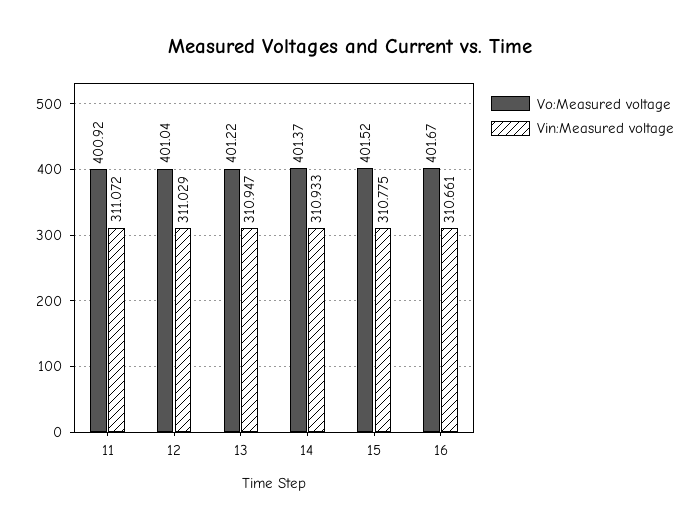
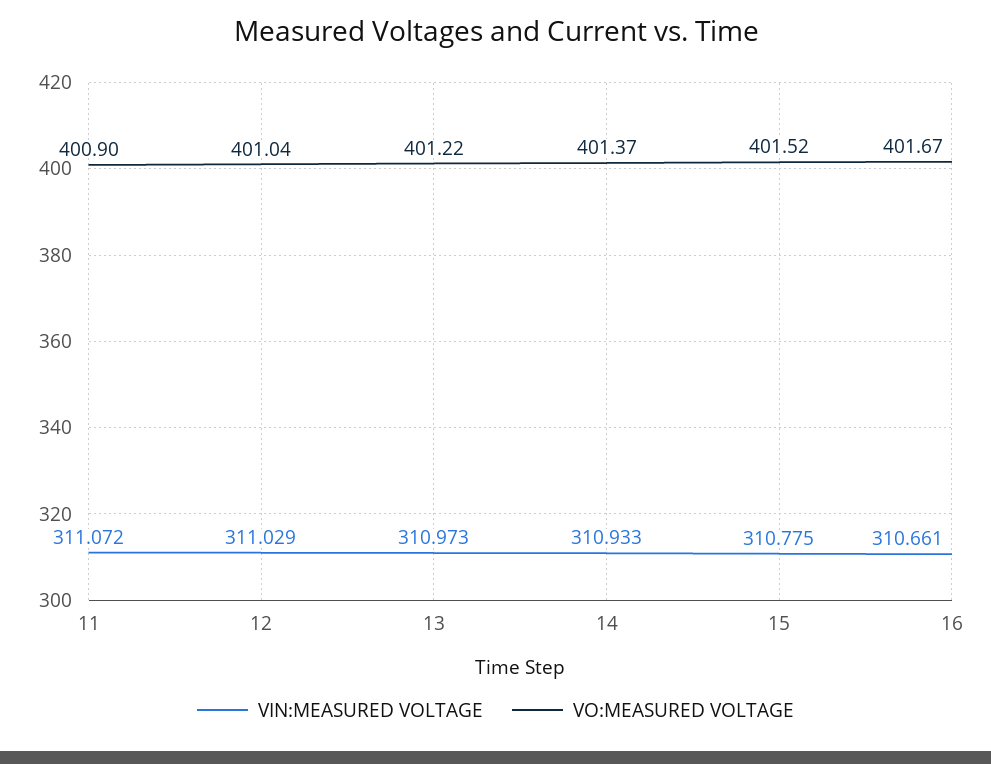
Vo:Measured voltage, 11: 400.92 -> 400.9
Vin:Measured voltage, 13: 310.947 -> 310.973

